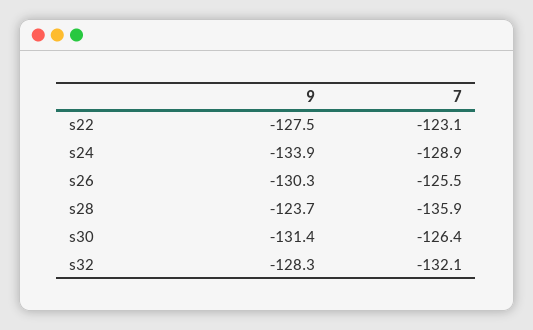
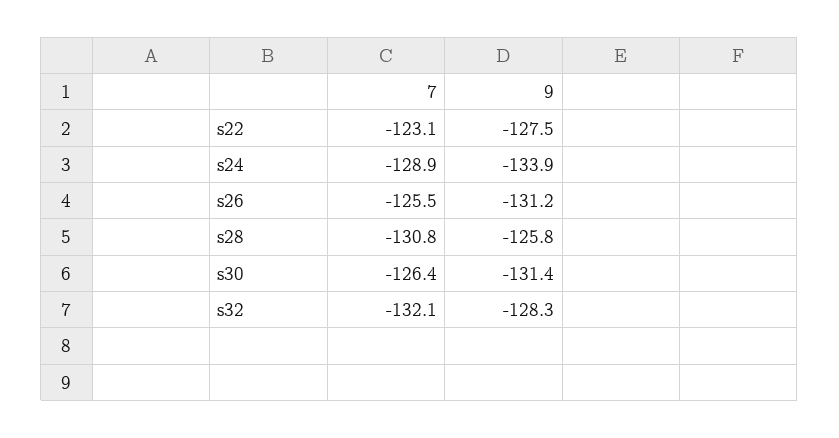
9, s26: -130.3 -> -131.2
9, s28: -123.7 -> -125.8
7, s28: -135.9 -> -130.8

